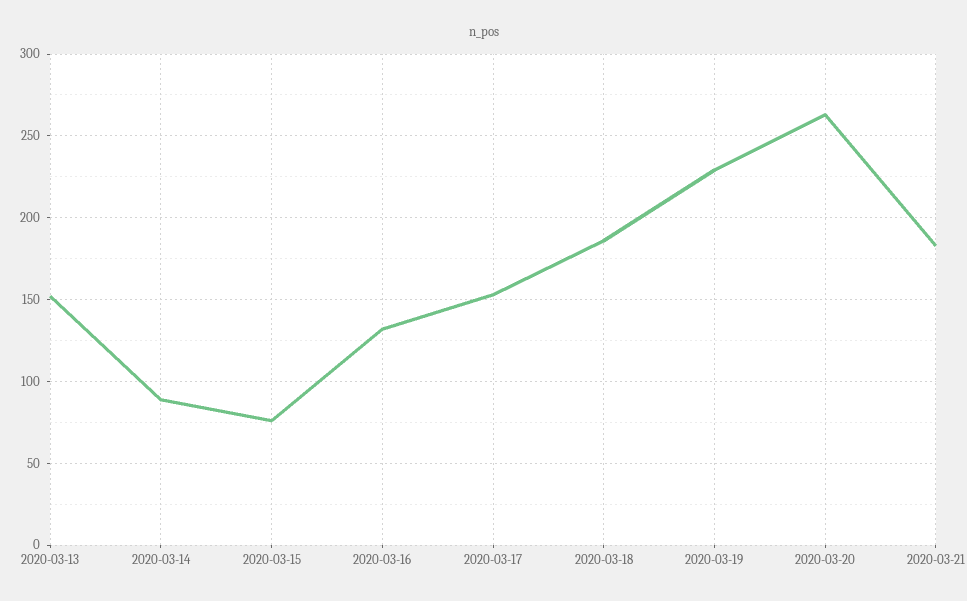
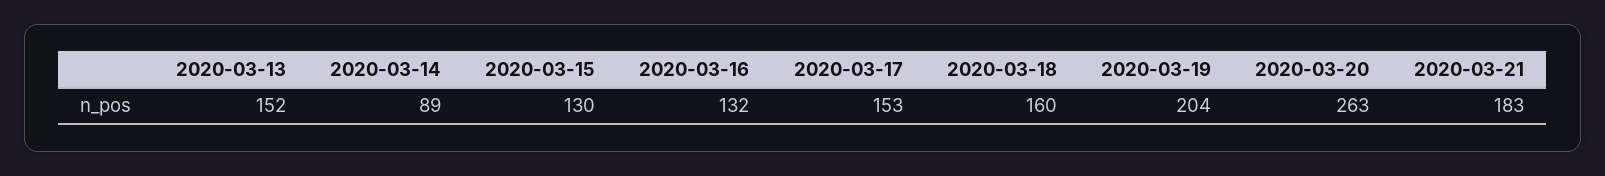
2020-03-15: 75 -> 130
2020-03-18: 185 -> 160
2020-03-19: 230 -> 204

